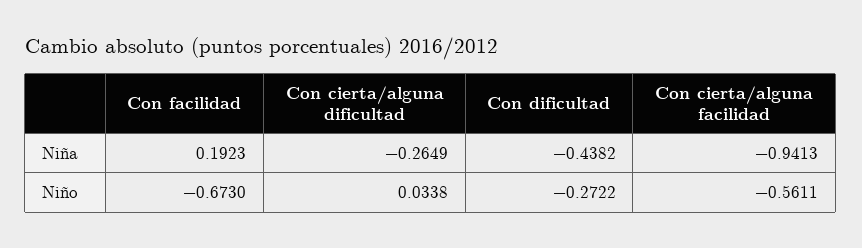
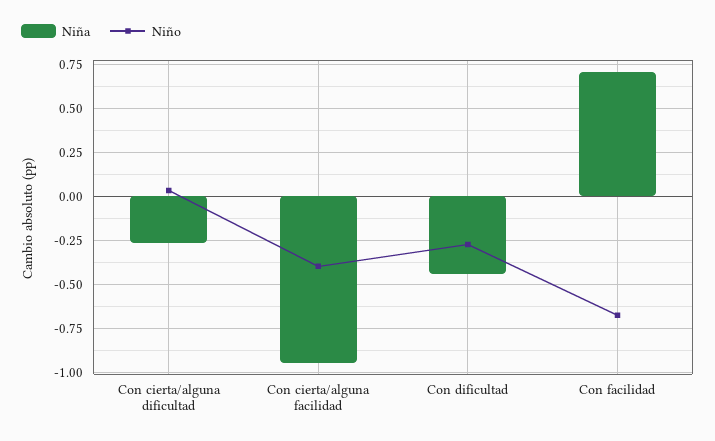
Niña, Con facilidad: 0.1923 -> 0.7
Niño, Con cierta/alguna facilidad: -0.5611 -> -0.4

